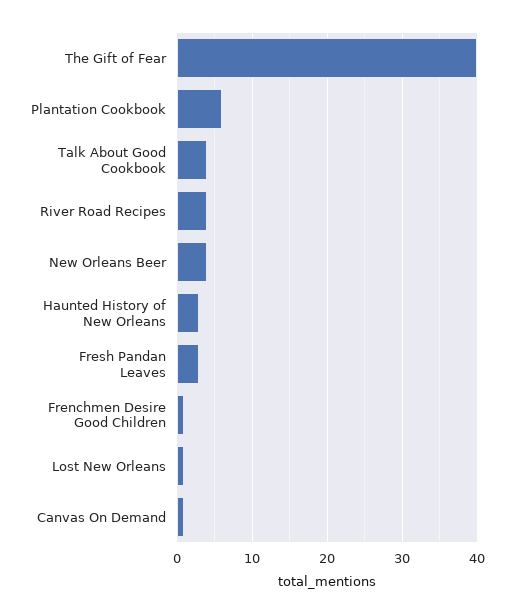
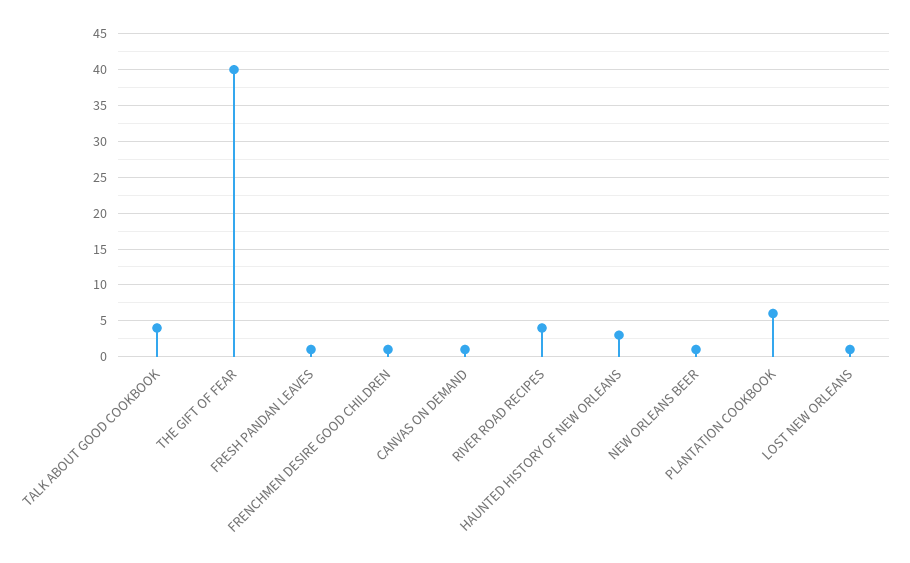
New Orleans Beer: 4 -> 1
Fresh Pandan Leaves: 3 -> 1

